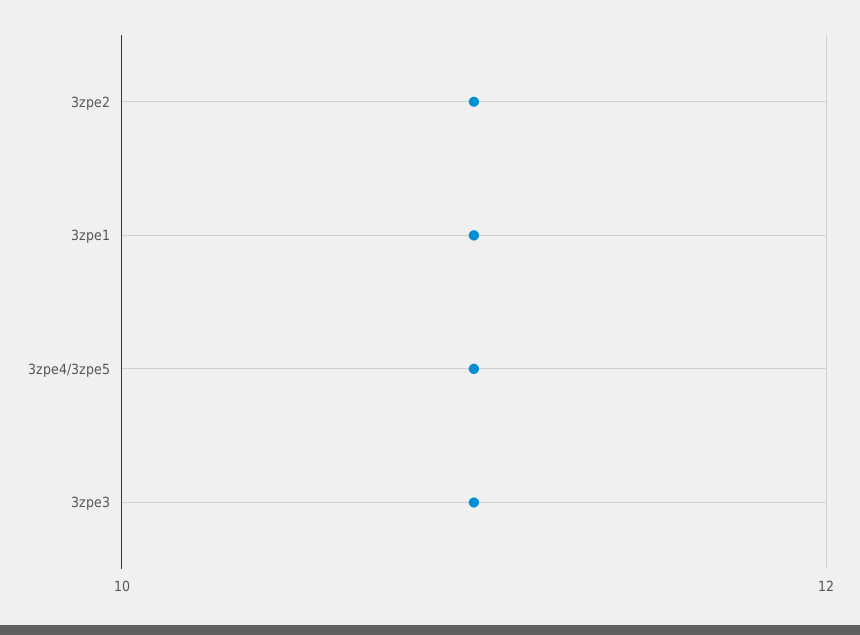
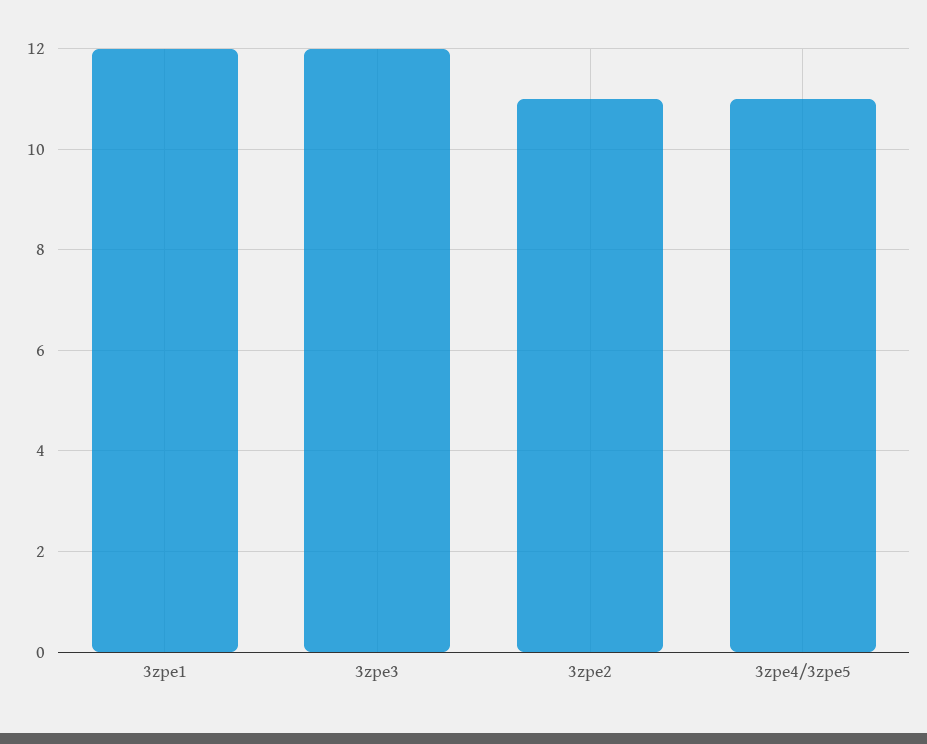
3zpe1: 11 -> 12
3zpe3: 11 -> 12

